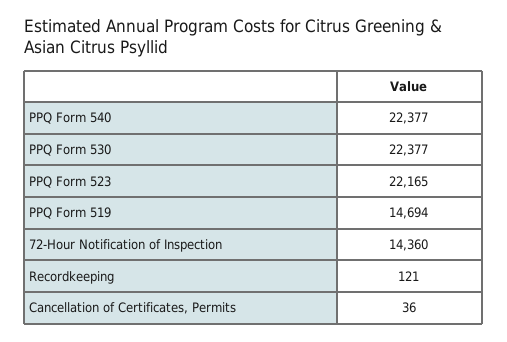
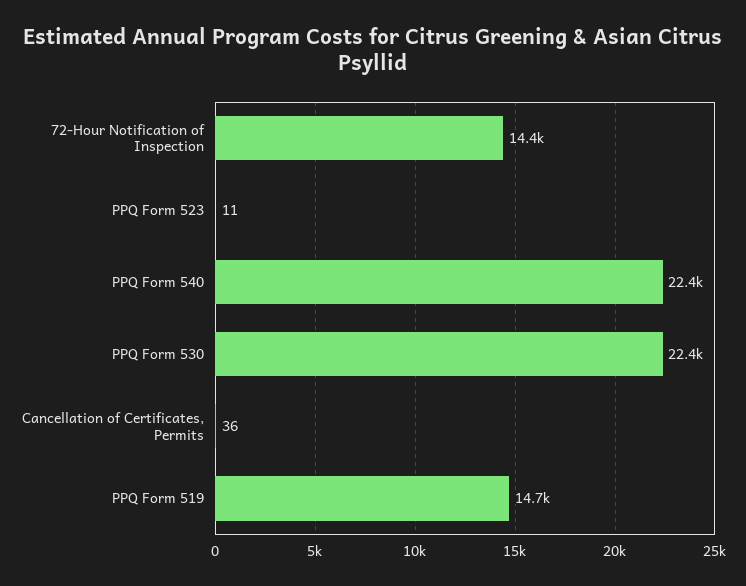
PPQ Form 523: 22165 -> 11
Recordkeeping: 121 -> none

